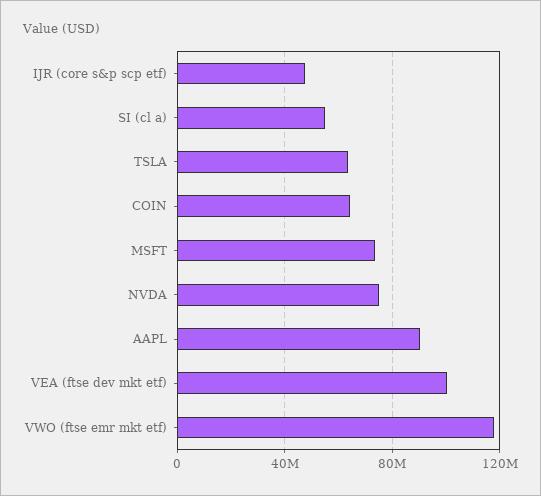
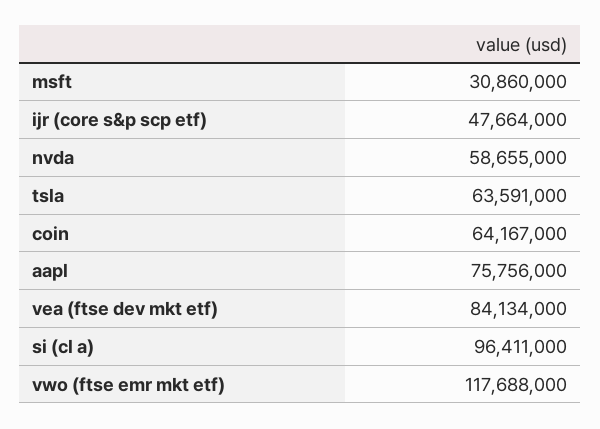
SI (cl a): 55000000 -> 96411000
MSFT: 75000000 -> 30860000
NVDA: 75000000 -> 58655000
AAPL: 90000000 -> 75756000
VEA (ftse dev mkt etf): 100000000 -> 84134000

